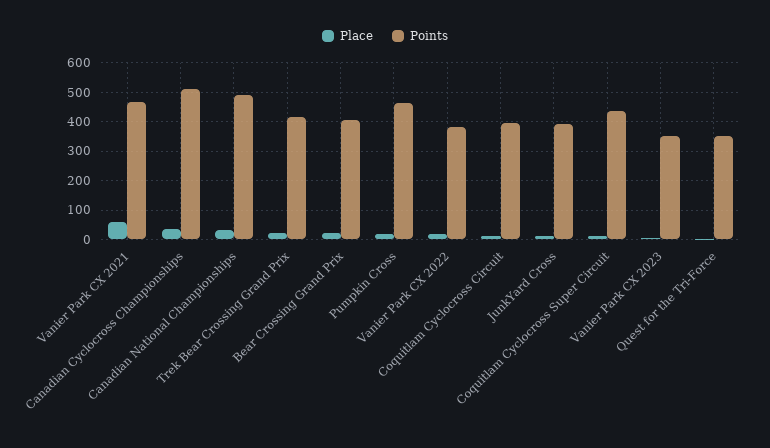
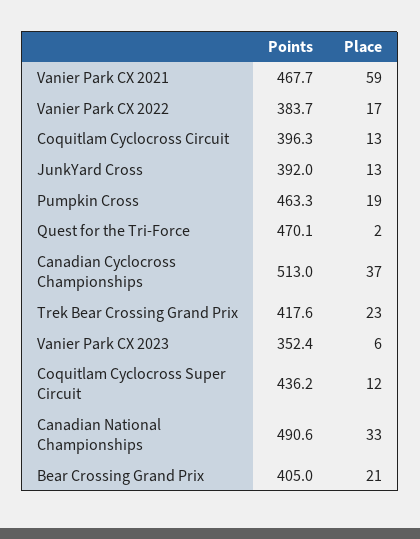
Points, Quest for the Tri-Force: 350 -> 470.1

